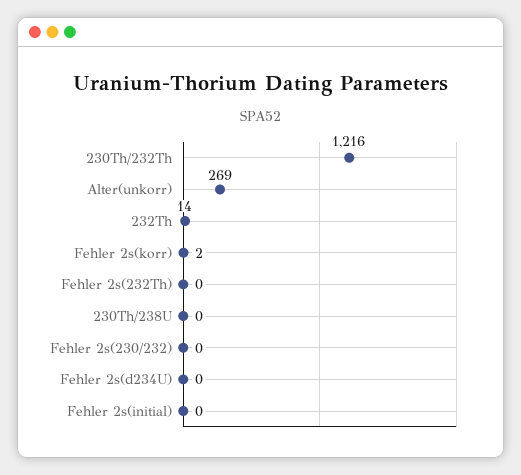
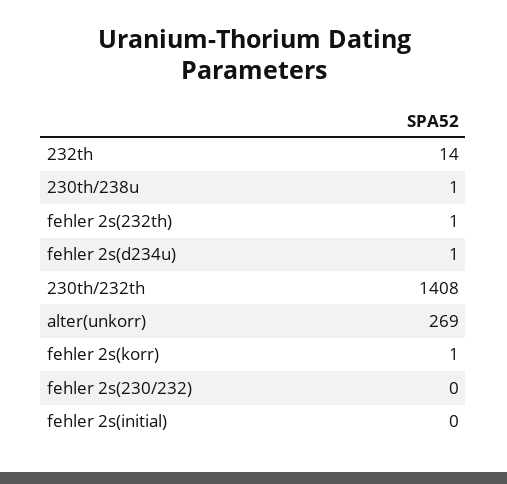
230Th/232Th: 1216 -> 1408
Fehler 2s(korr): 2 -> 1
Fehler 2s(232Th): 0 -> 1
230Th/238U: 0 -> 1
Fehler 2s(d234U): 0 -> 1

